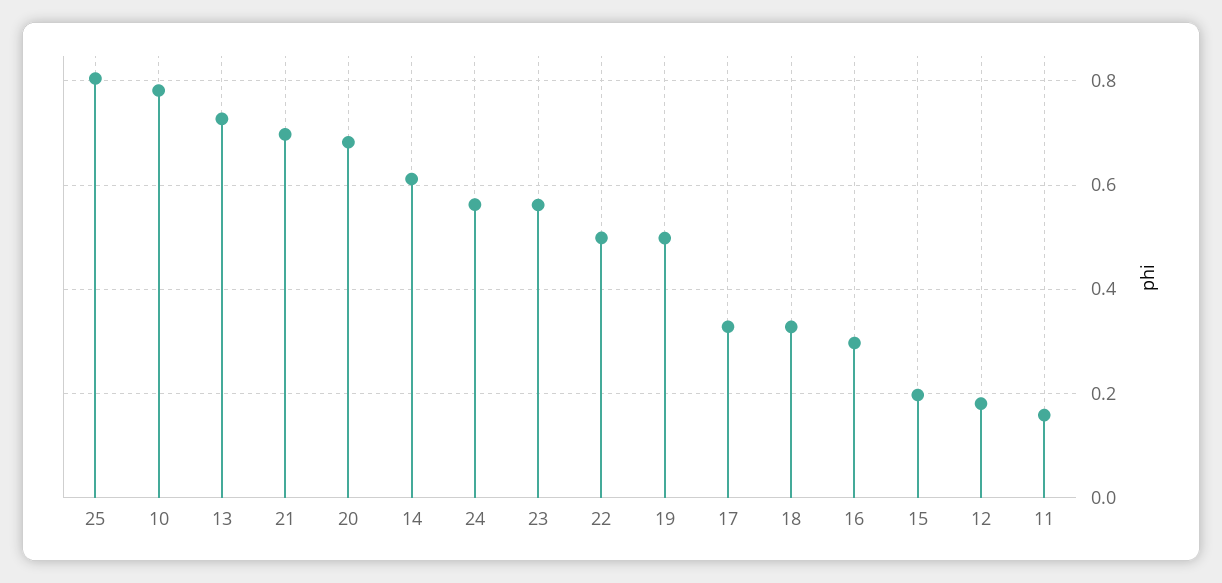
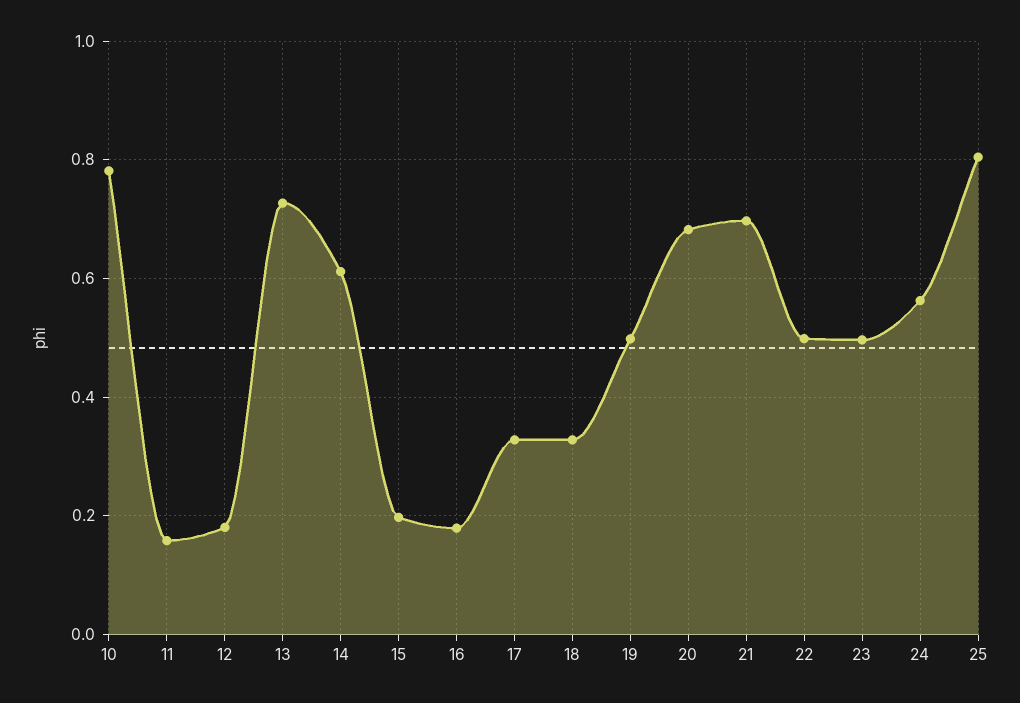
23: 0.56 -> 0.5
16: 0.3 -> 0.18

